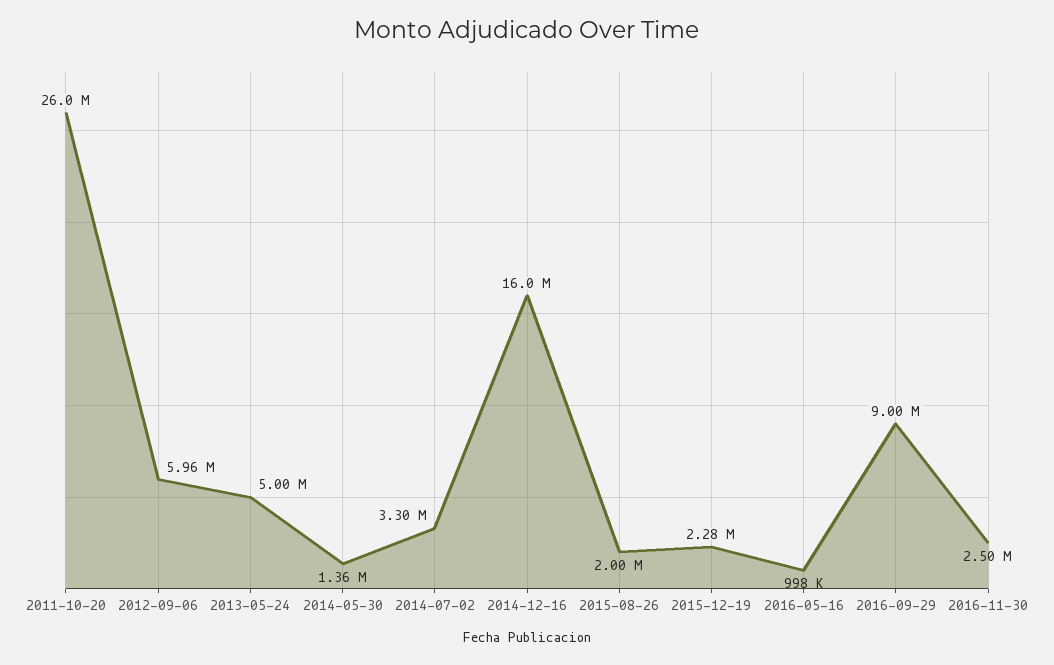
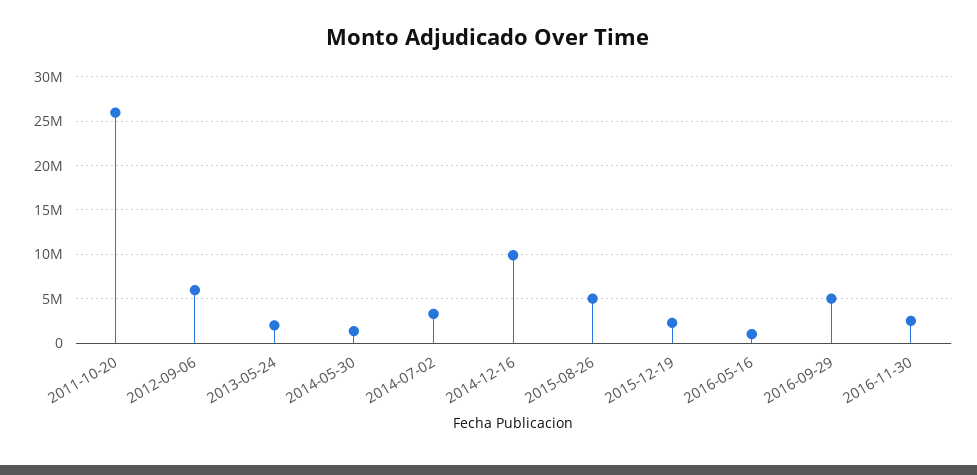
2013-05-24: 5000000 -> 2000000
2014-12-16: 16000000 -> 10000000
2015-08-26: 2000000 -> 5000000
2016-09-29: 9000000 -> 5000000

